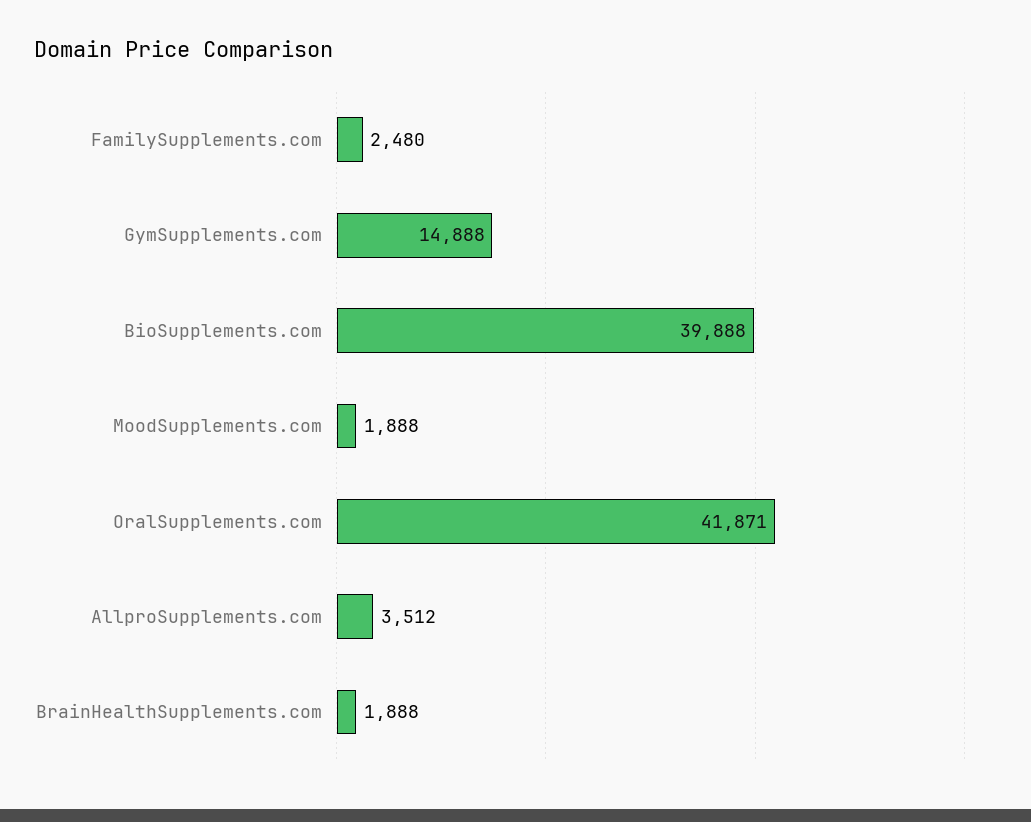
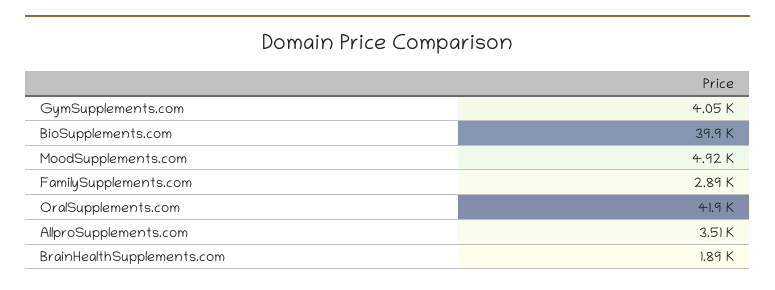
FamilySupplements.com: 2480 -> 2890
GymSupplements.com: 14888 -> 4050
MoodSupplements.com: 1888 -> 4920

